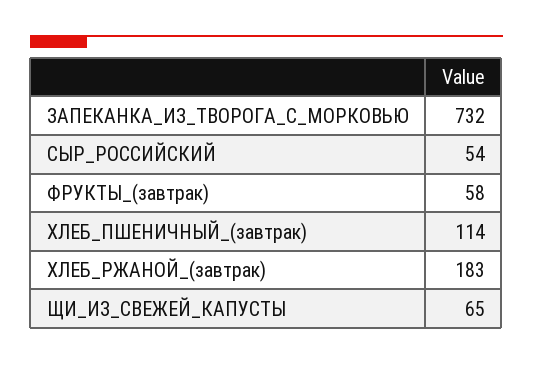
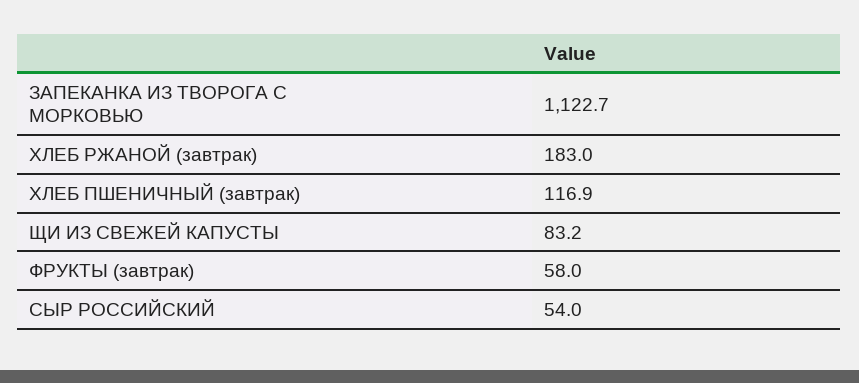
ЗАПЕКАНКА_ИЗ_ТВОРОГА_С_МОРКОВЬЮ: 732 -> 1122.7
ХЛЕБ_ПШЕНИЧНЫЙ_(завтрак): 114 -> 116.9
ЩИ_ИЗ_СВЕЖЕЙ_КАПУСТЫ: 65 -> 83.2

